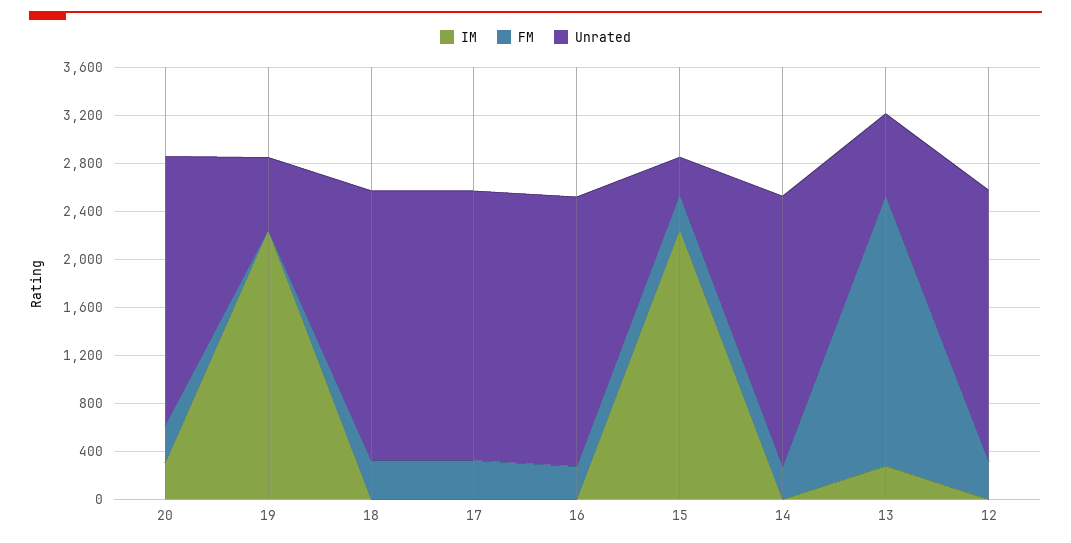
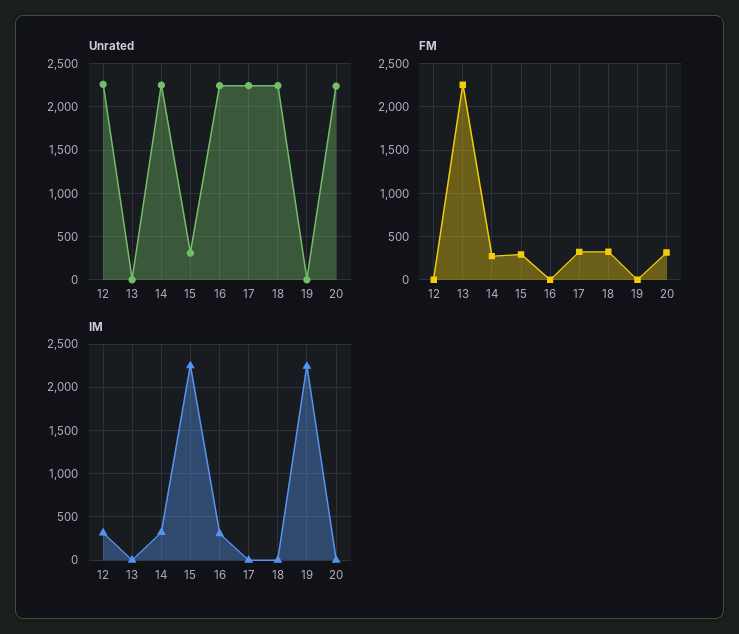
IM, 20: 300 -> 0
Unrated, 19: 600 -> 0
IM, 16: 0 -> 300
FM, 16: 300 -> 0
IM, 14: 0 -> 300
IM, 13: 300 -> 0
Unrated, 13: 700 -> 0
IM, 12: 0 -> 300
FM, 12: 300 -> 0

